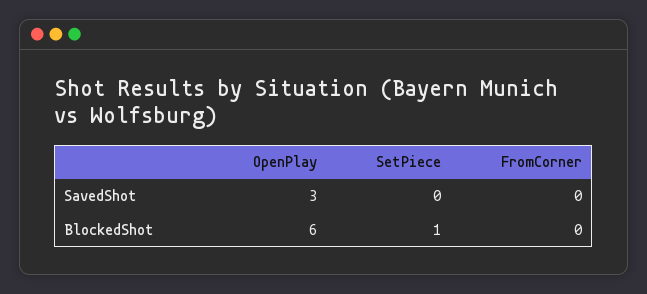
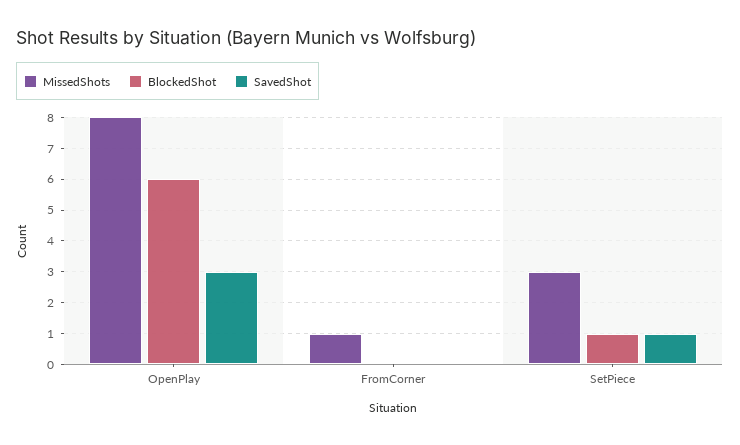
SavedShot, SetPiece: 0 -> 1
MissedShots, OpenPlay: none -> 8
MissedShots, FromCorner: none -> 1
MissedShots, SetPiece: none -> 3

